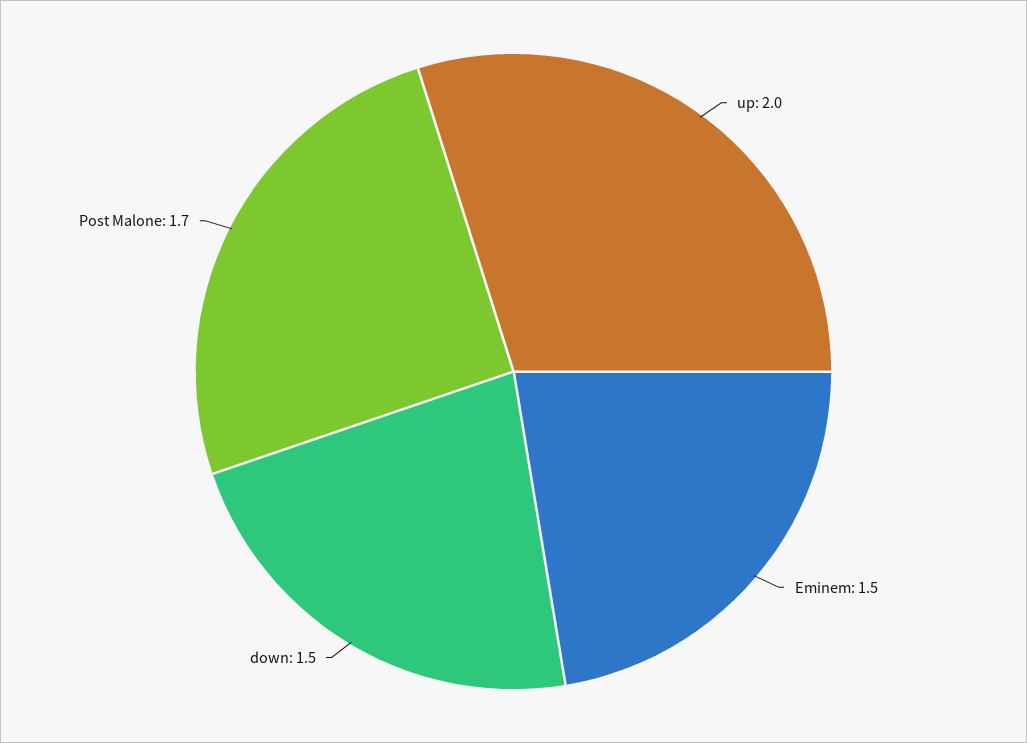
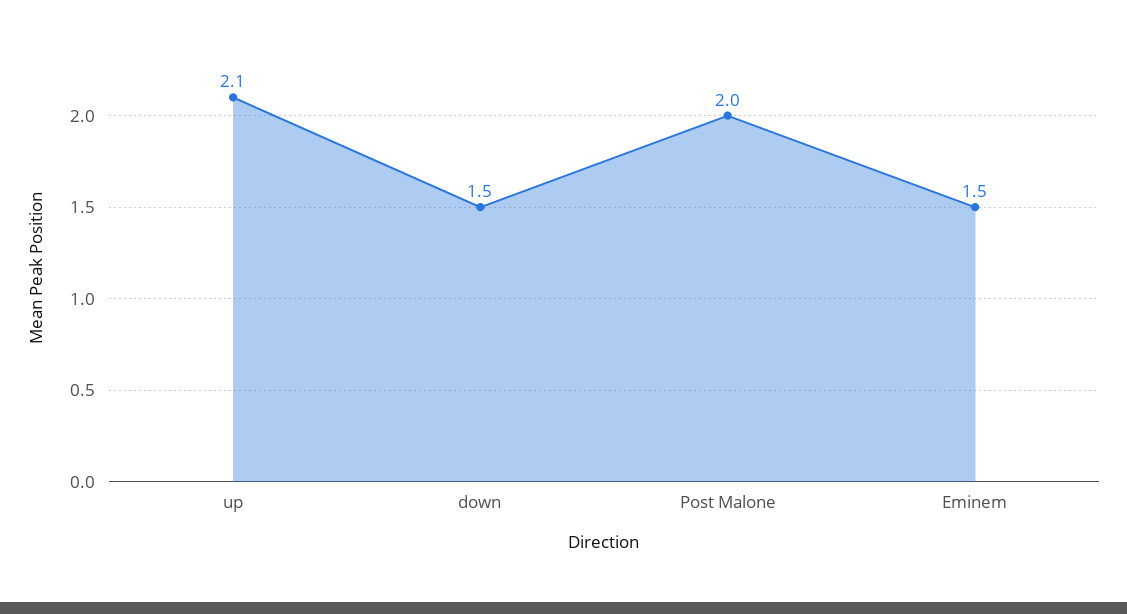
up: 2 -> 2.1
Post Malone: 1.7 -> 2

